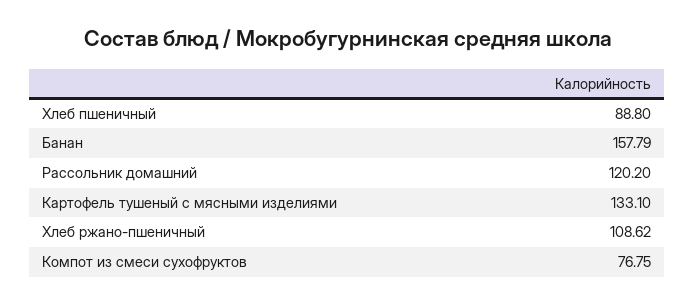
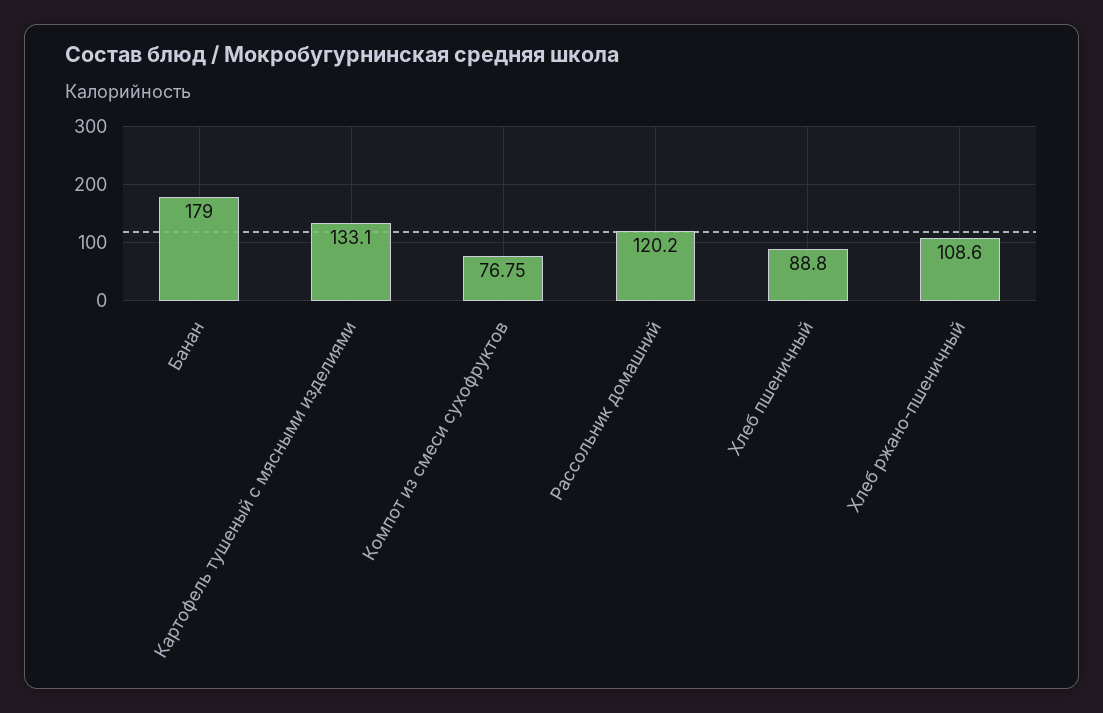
Банан: 157.79 -> 179
Хлеб ржано-пшеничный: 108.62 -> 108.6

